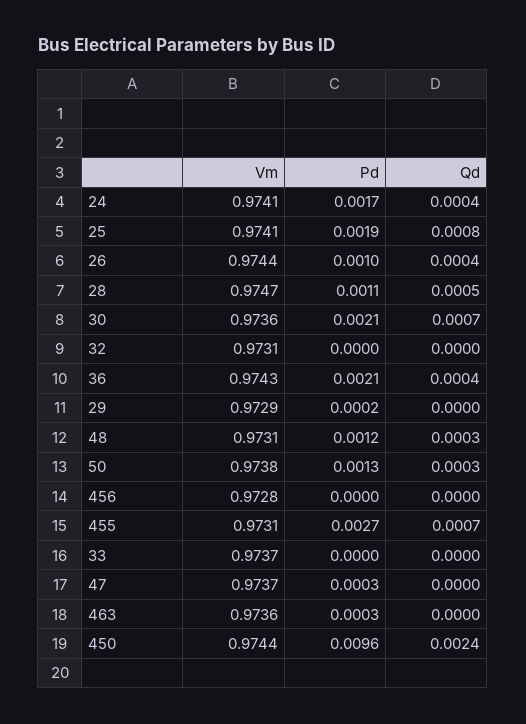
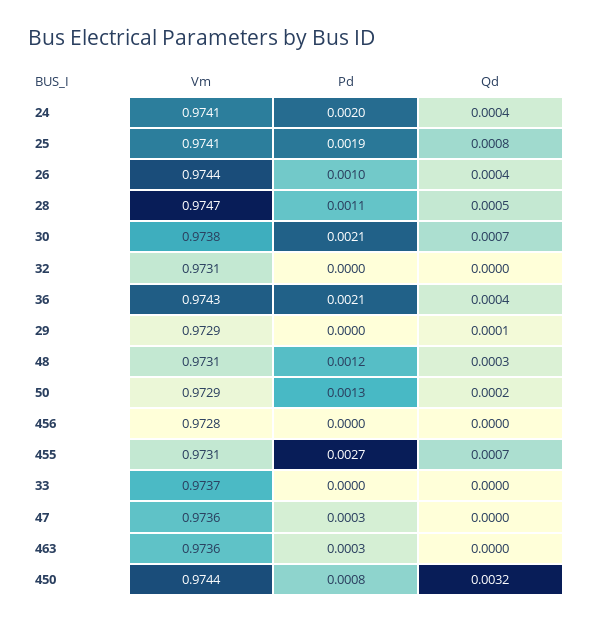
Pd, 24: 0.0017 -> 0.002
Vm, 30: 0.9736 -> 0.9738
Pd, 29: 0.0002 -> 0
Qd, 29: 0 -> 0.0001
Vm, 50: 0.9738 -> 0.9729
Qd, 50: 0.0003 -> 0.0002
Vm, 47: 0.9737 -> 0.9736
Pd, 450: 0.0096 -> 0.0008
Qd, 450: 0.0024 -> 0.0032

